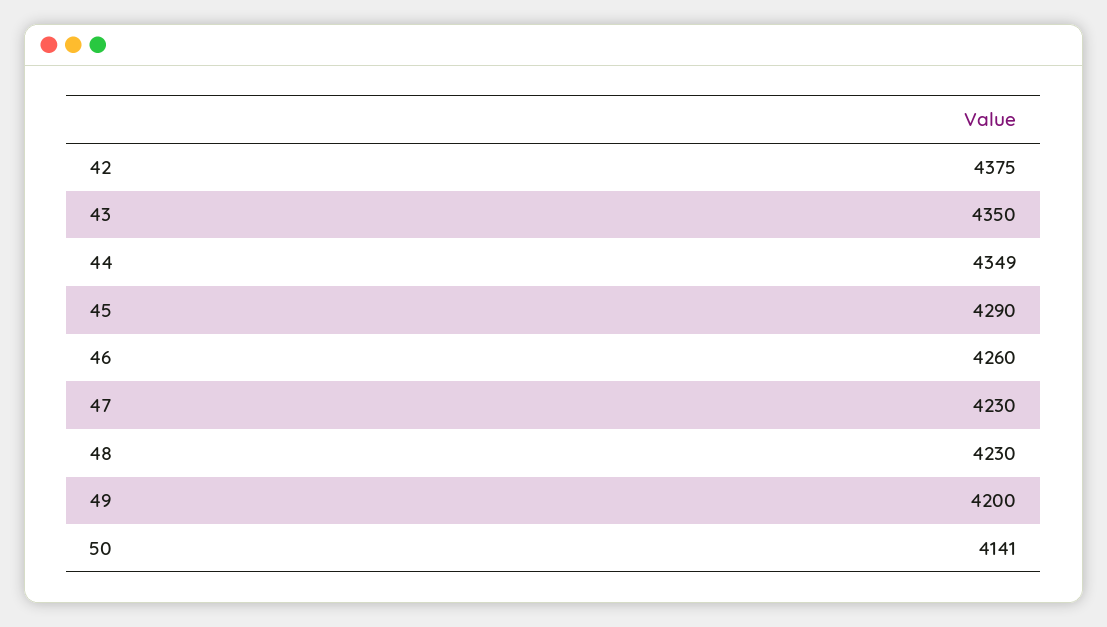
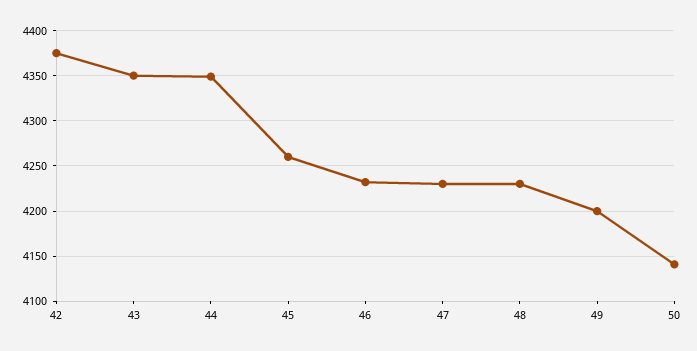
45: 4290 -> 4260
46: 4260 -> 4230

